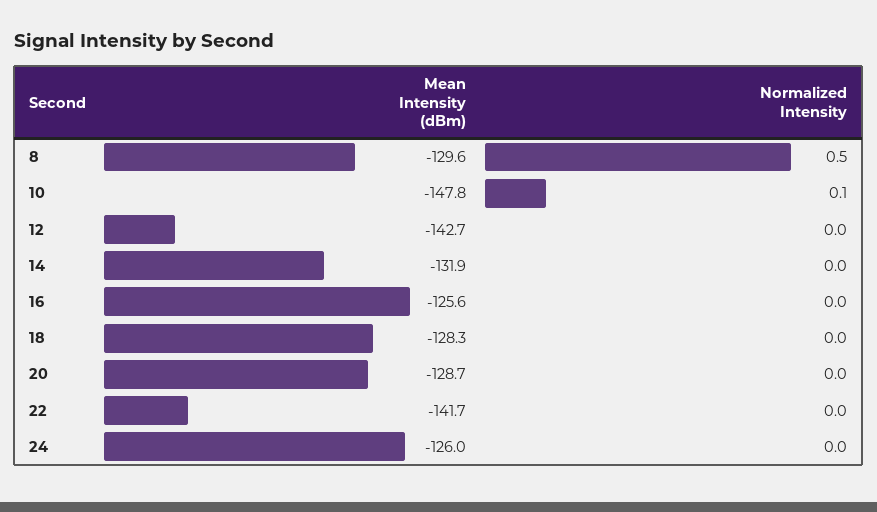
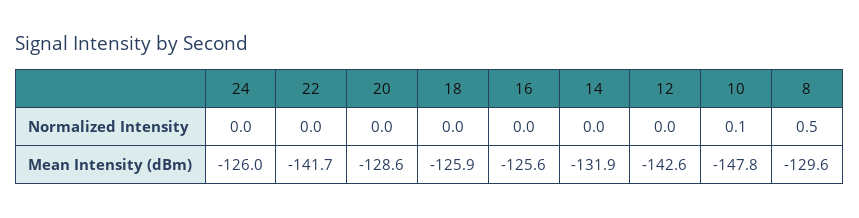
Mean Intensity (dBm), 12: -142.7 -> -142.6
Mean Intensity (dBm), 18: -128.3 -> -125.9
Mean Intensity (dBm), 20: -128.7 -> -128.6

